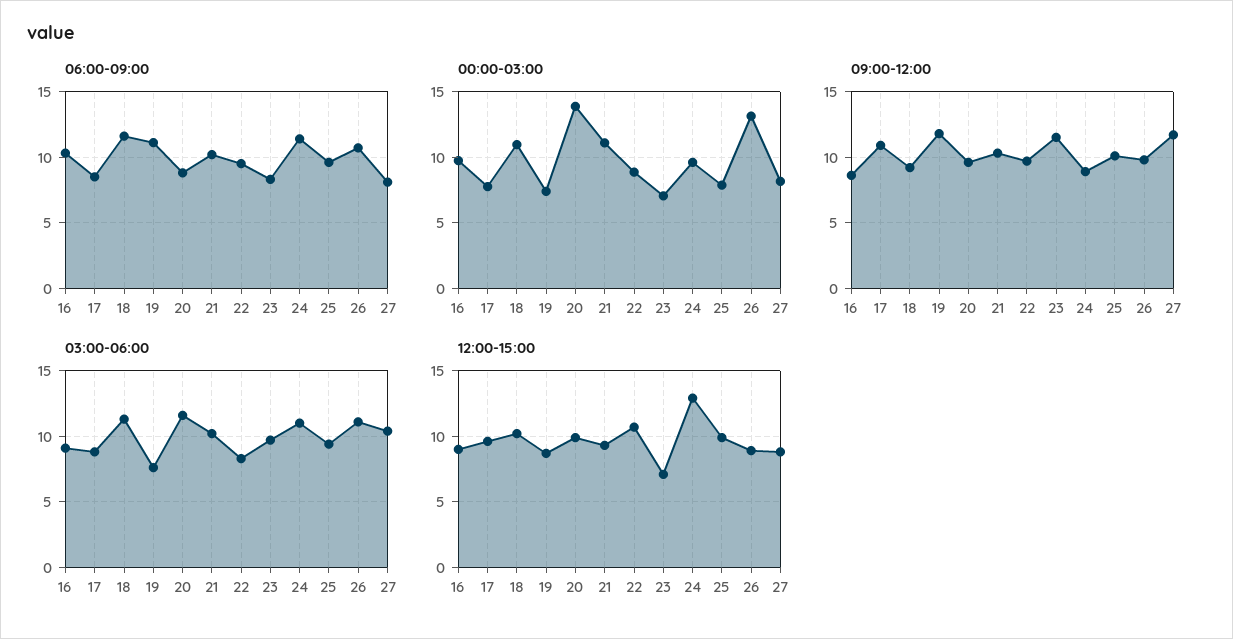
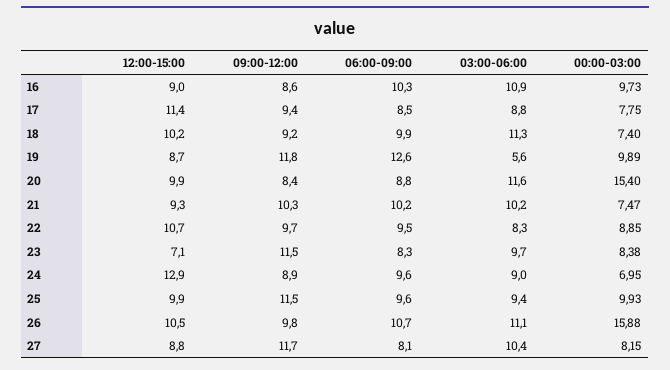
06:00-09:00, 18: 11.5 -> 9.9
06:00-09:00, 19: 11 -> 12.6
06:00-09:00, 24: 11.5 -> 9.6
00:00-03:00, 18: 11 -> 7.4
00:00-03:00, 19: 7.5 -> 9.89
00:00-03:00, 20: 14 -> 15.4
00:00-03:00, 21: 11 -> 7.47
00:00-03:00, 23: 7 -> 8.38
00:00-03:00, 24: 9.5 -> 6.95
00:00-03:00, 25: 8 -> 9.93
00:00-03:00, 26: 13 -> 15.88
09:00-12:00, 17: 11 -> 9.4
09:00-12:00, 20: 9.5 -> 8.4
09:00-12:00, 25: 10 -> 11.5
03:00-06:00, 16: 9 -> 10.9
03:00-06:00, 19: 7.5 -> 5.6
03:00-06:00, 24: 11 -> 9
12:00-15:00, 17: 9.5 -> 11.4
12:00-15:00, 26: 9 -> 10.5

